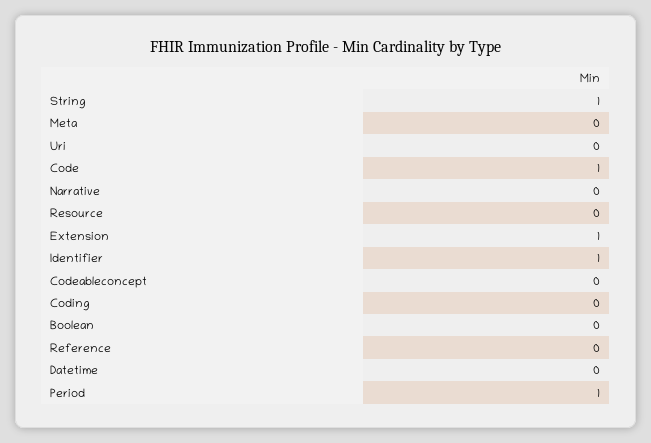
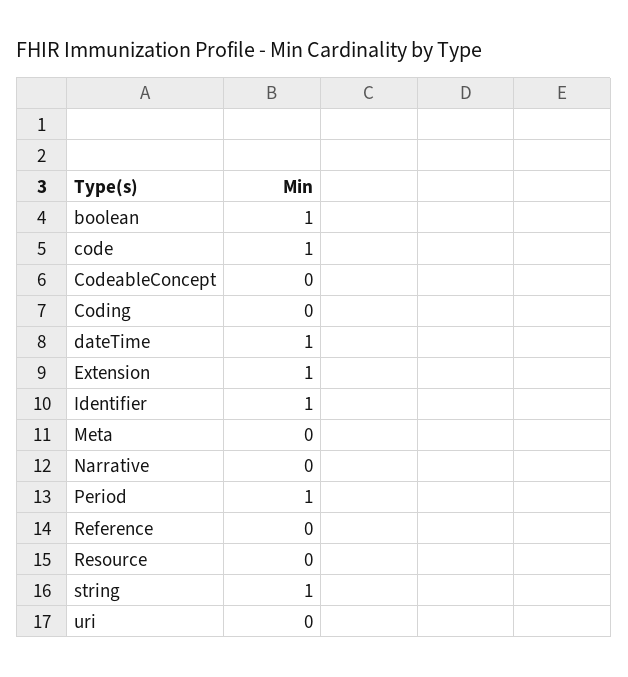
Boolean: 0 -> 1
Datetime: 0 -> 1

